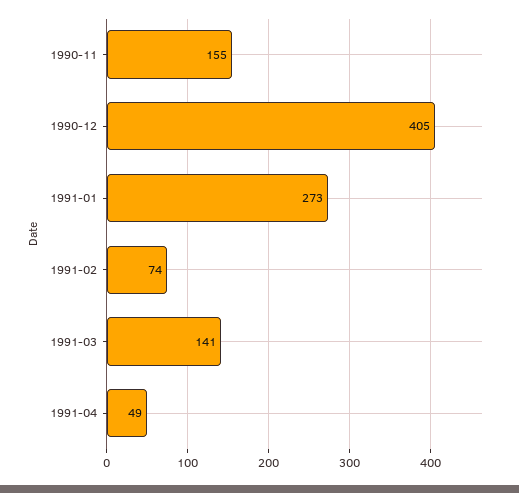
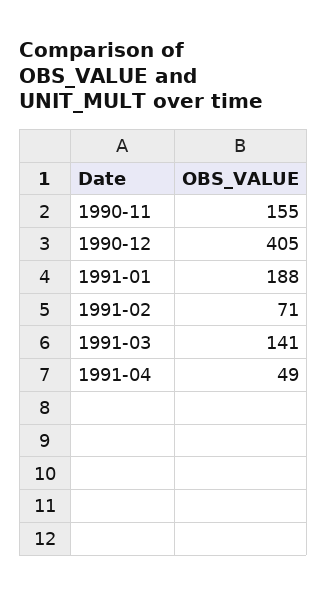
1991-01: 273 -> 188
1991-02: 74 -> 71

